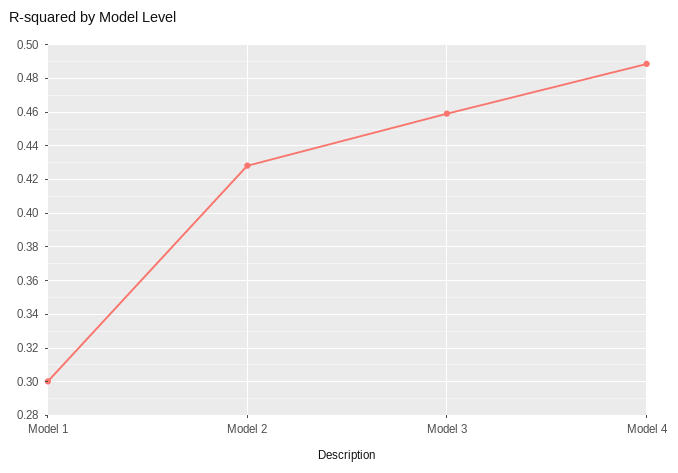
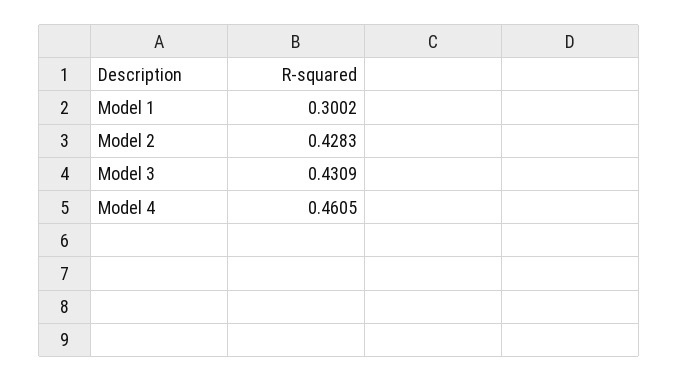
Model 3: 0.46 -> 0.4309
Model 4: 0.49 -> 0.4605

